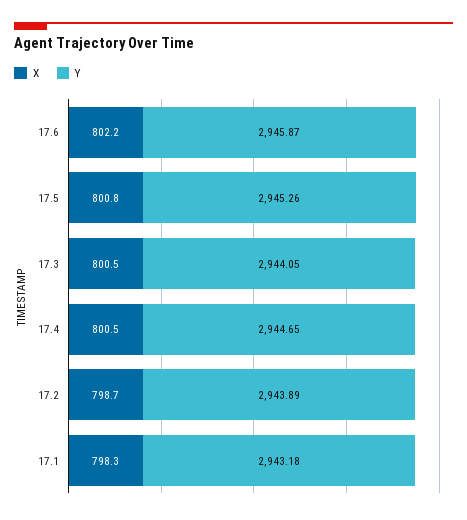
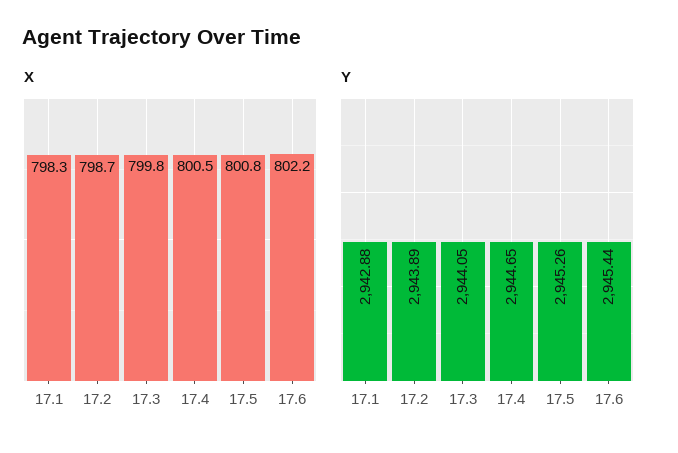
Y, 17.6: 2945.87 -> 2945.44
X, 17.3: 800.5 -> 799.8
Y, 17.1: 2943.18 -> 2942.88

